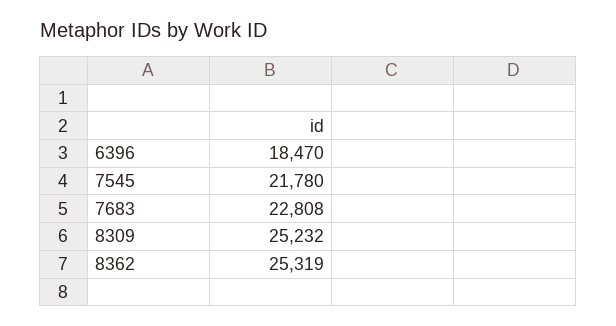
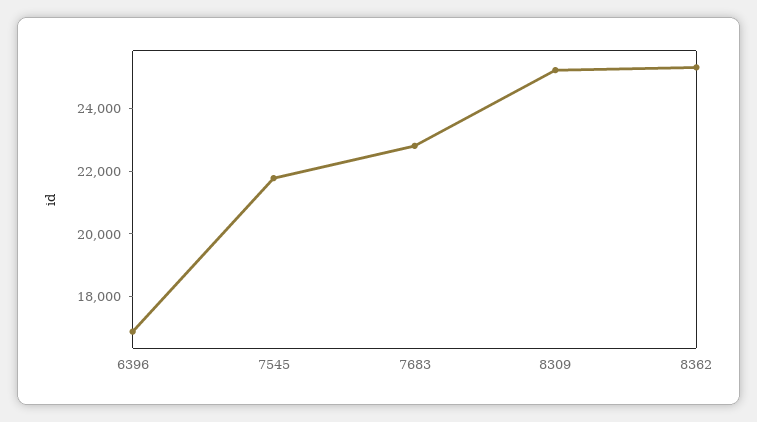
6396: 18470 -> 17000

